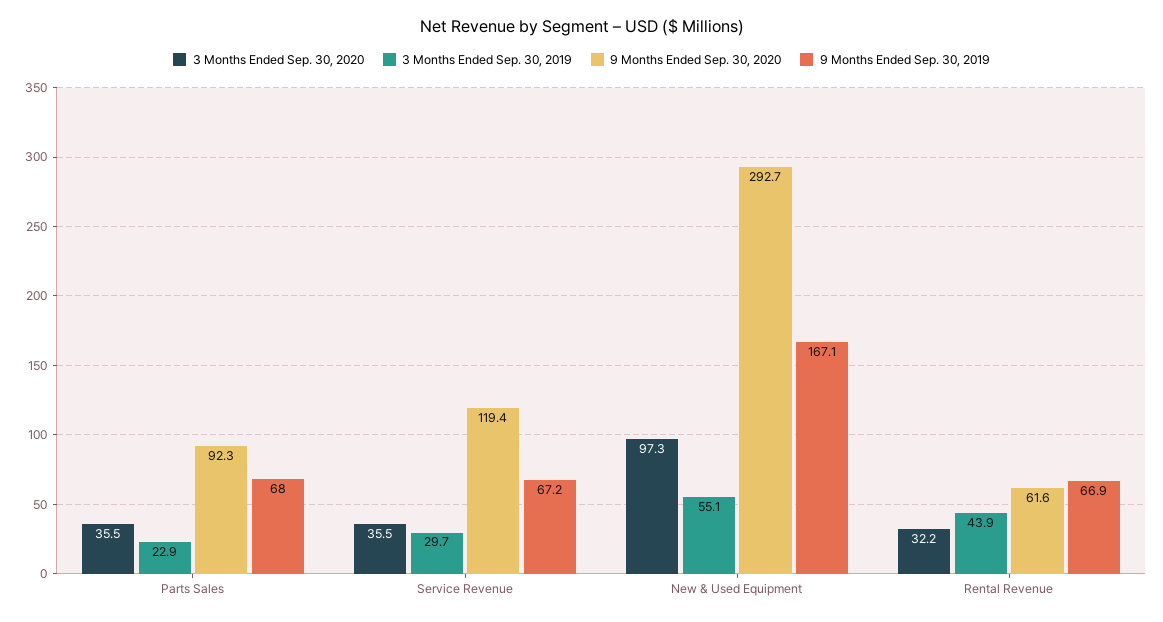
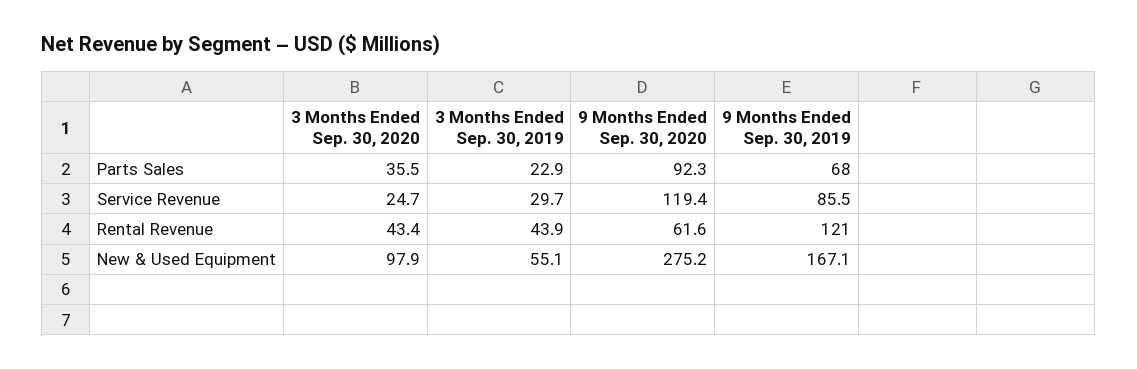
3 Months Ended Sep. 30, 2020, Service Revenue: 35.5 -> 24.7
9 Months Ended Sep. 30, 2019, Service Revenue: 67.2 -> 85.5
3 Months Ended Sep. 30, 2020, New & Used Equipment: 97.3 -> 97.9
9 Months Ended Sep. 30, 2020, New & Used Equipment: 292.7 -> 275.2
3 Months Ended Sep. 30, 2020, Rental Revenue: 32.2 -> 43.4
9 Months Ended Sep. 30, 2019, Rental Revenue: 66.9 -> 121

